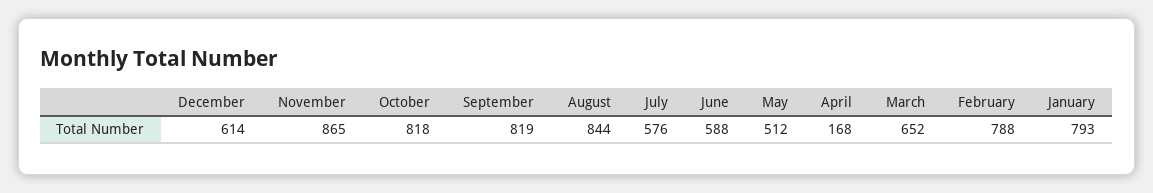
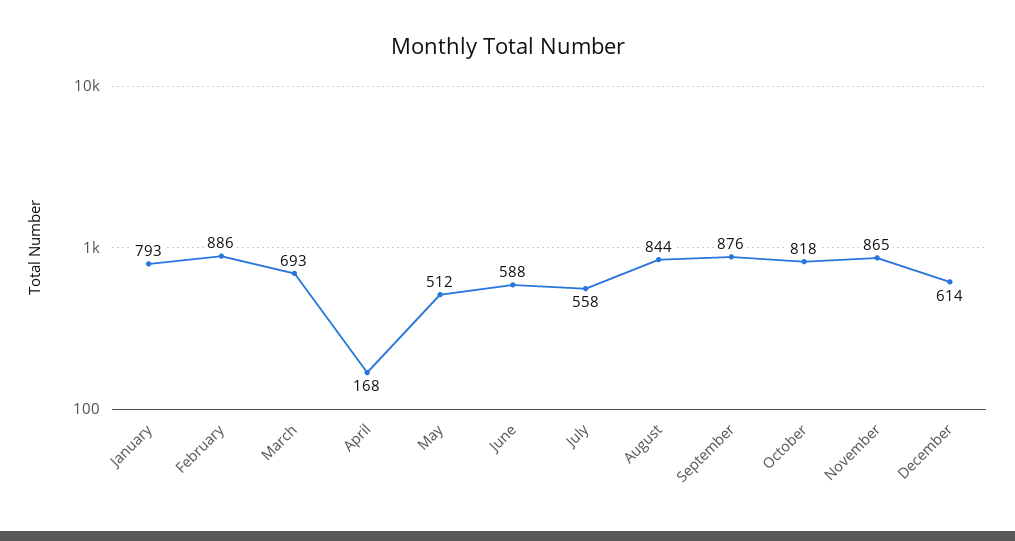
September: 819 -> 876
July: 576 -> 558
March: 652 -> 693
February: 788 -> 886

